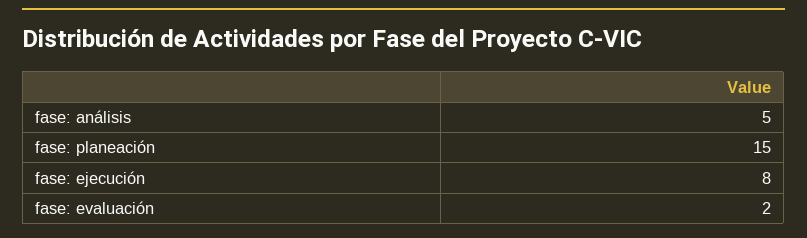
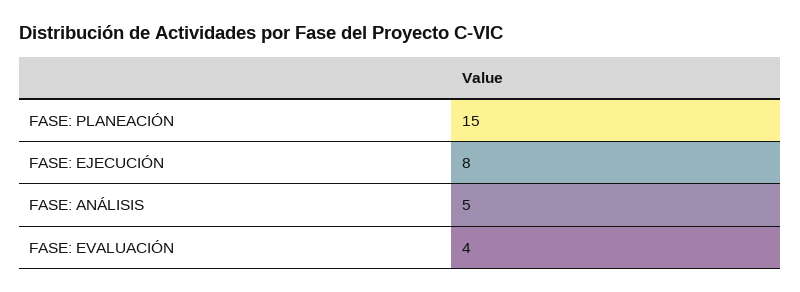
fase: evaluación: 2 -> 4

